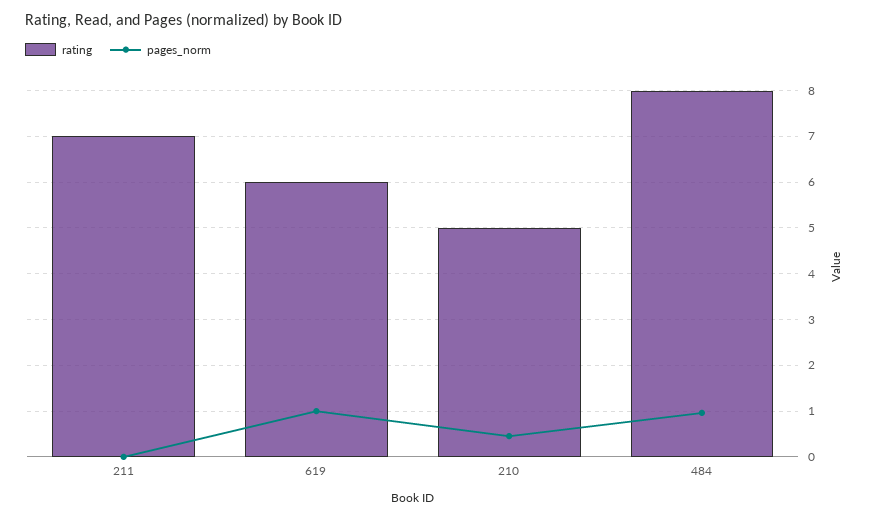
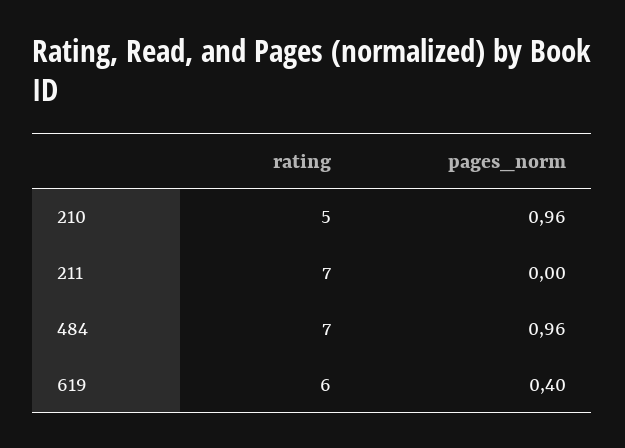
pages_norm, 619: 1 -> 0.4
pages_norm, 210: 0.4 -> 0.96
rating, 484: 8 -> 7

